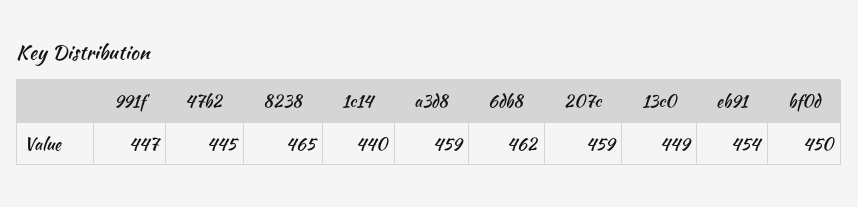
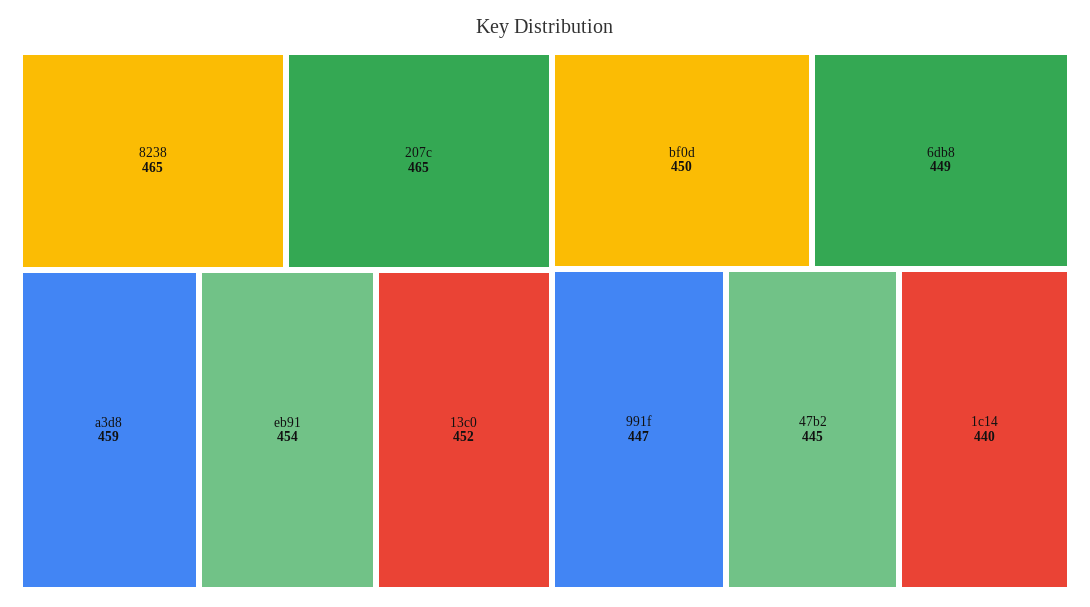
6db8: 462 -> 449
207c: 459 -> 465
13c0: 449 -> 452

